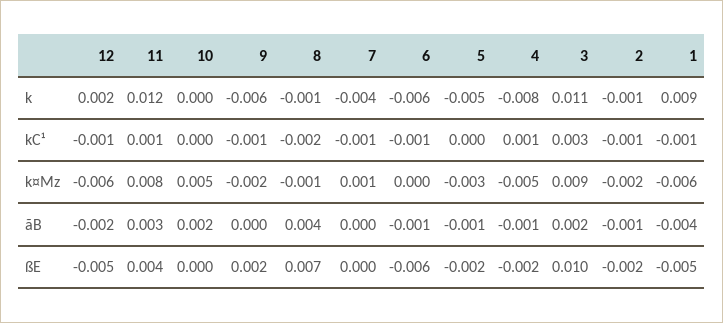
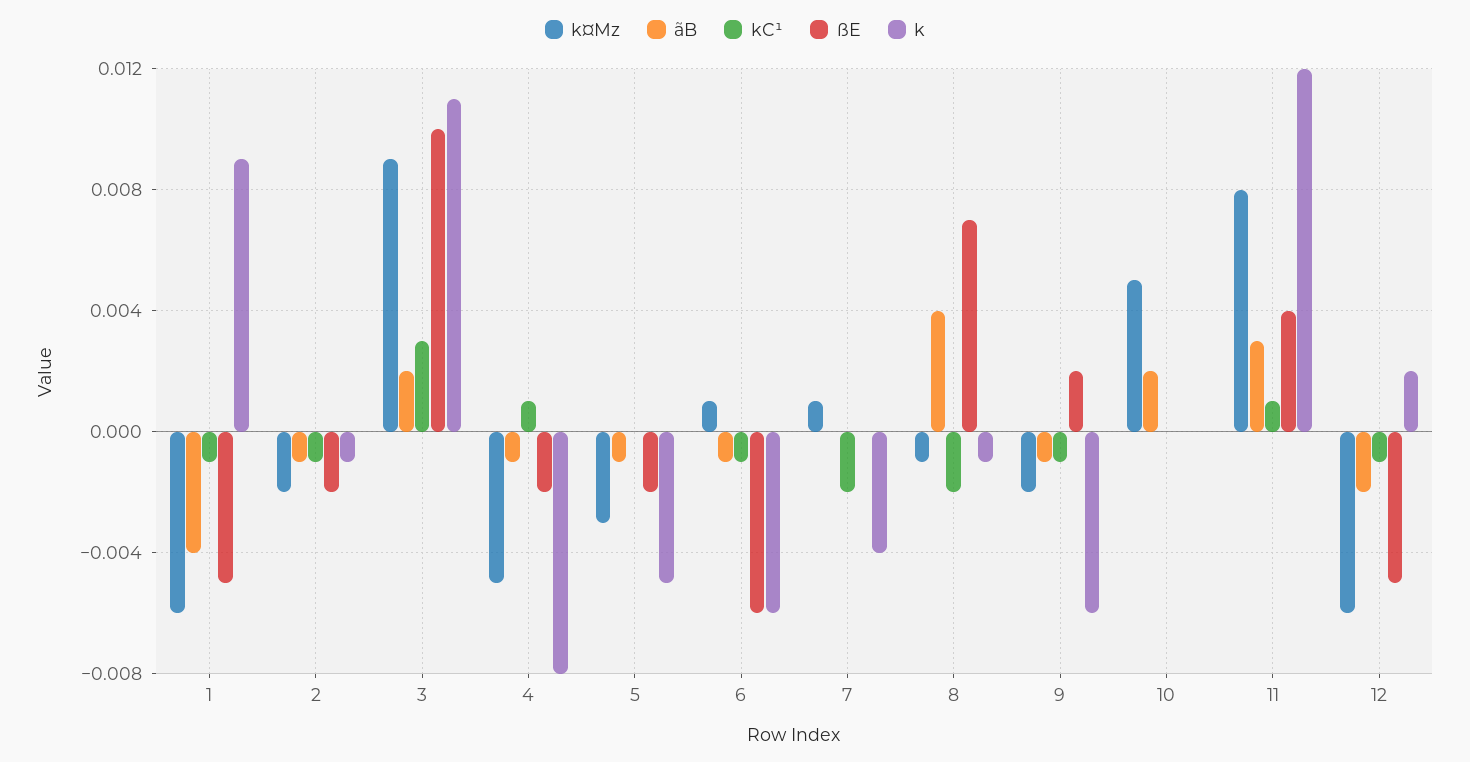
kC¹, 7: -0.001 -> -0.002
k¤Mz, 6: 0 -> 0.001
ãB, 9: 0 -> -0.001

